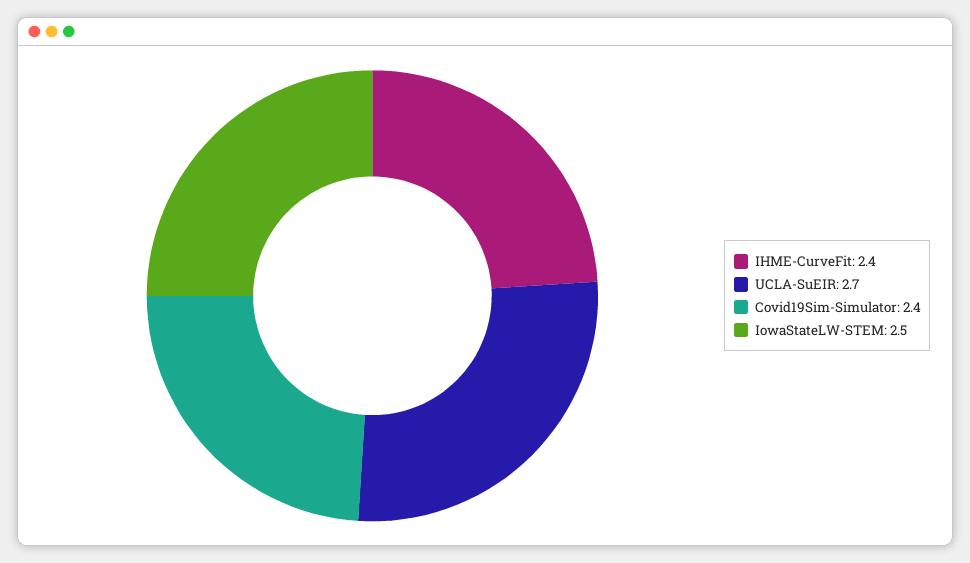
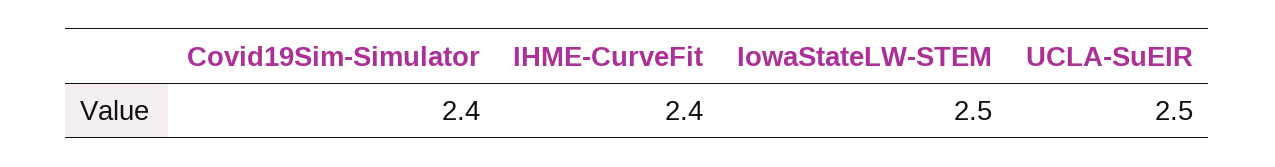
UCLA-SuEIR: 2.7 -> 2.5

